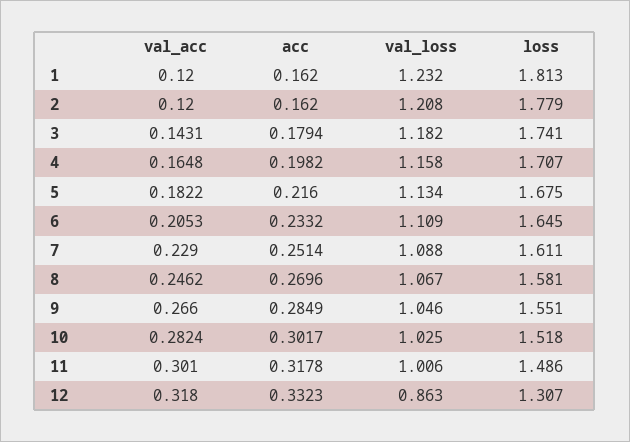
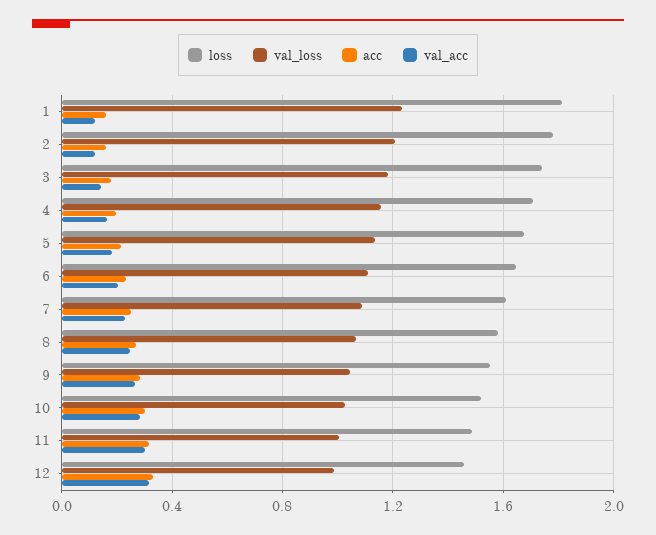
val_loss, 12: 0.863 -> 1
loss, 12: 1.307 -> 1.45

